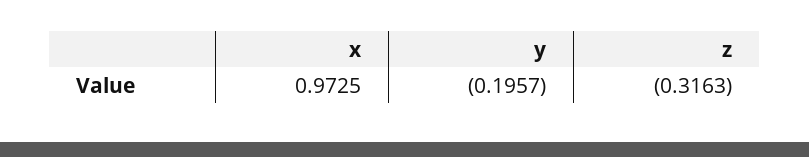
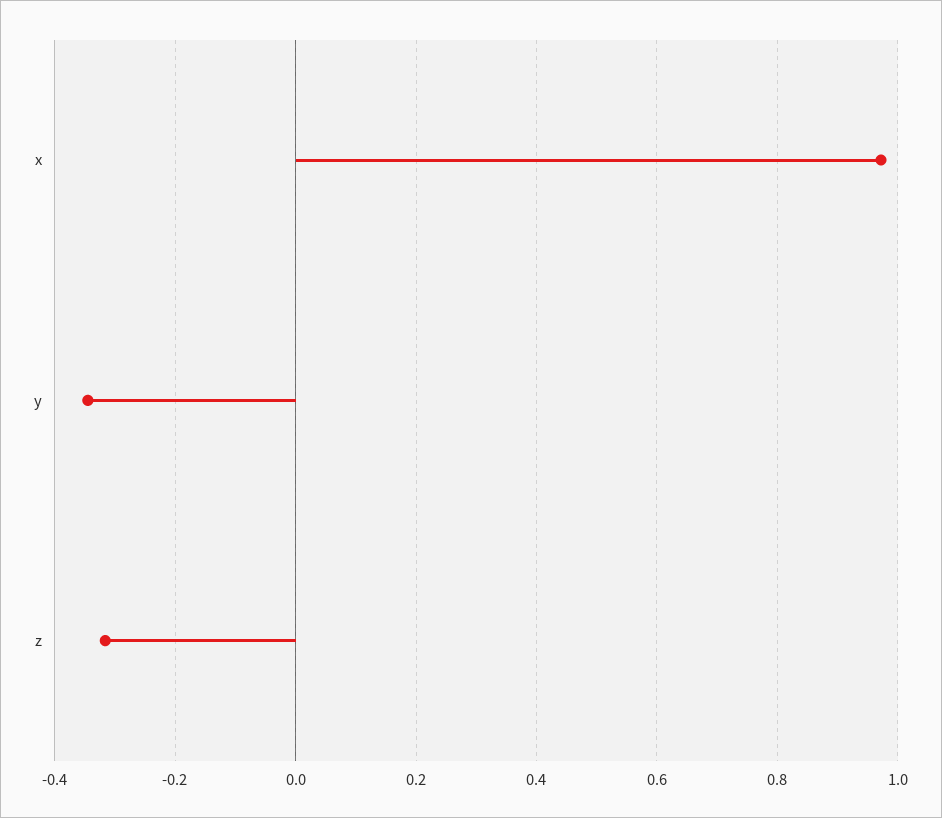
y: -0.1957 -> -0.34

